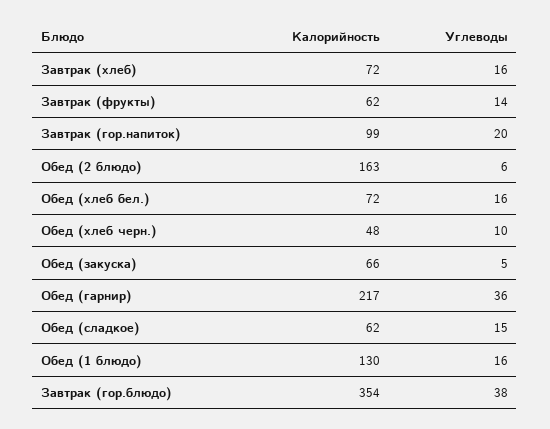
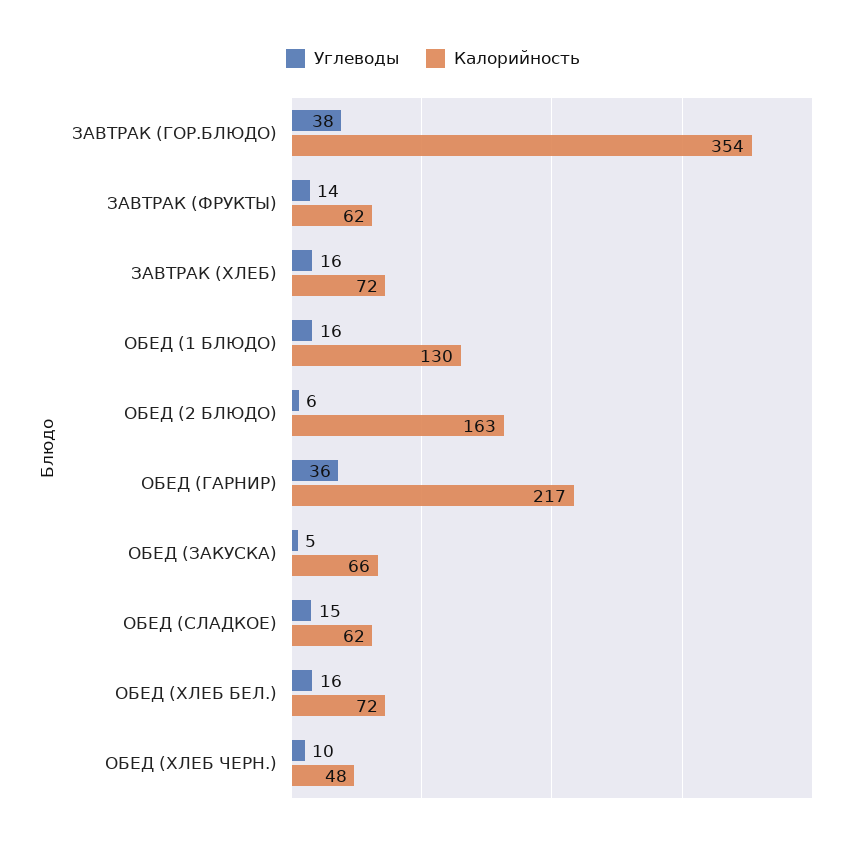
Калорийность, Завтрак (гор.напиток): 99 -> none
Углеводы, Завтрак (гор.напиток): 20 -> none

